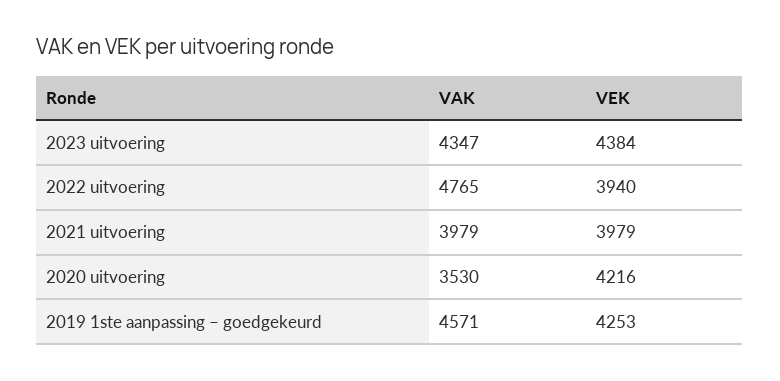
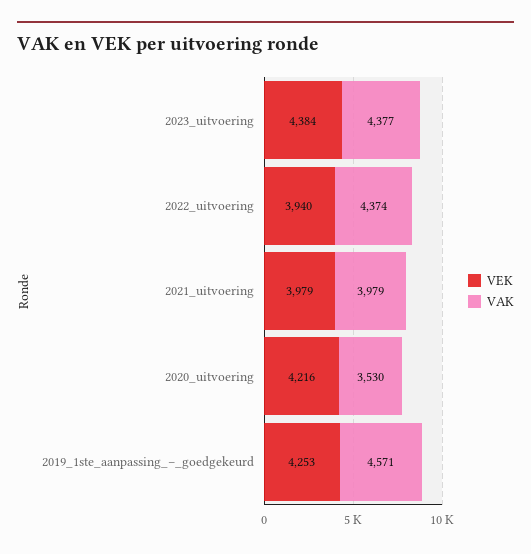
VAK, 2023 uitvoering: 4347 -> 4377
VAK, 2022 uitvoering: 4765 -> 4374

